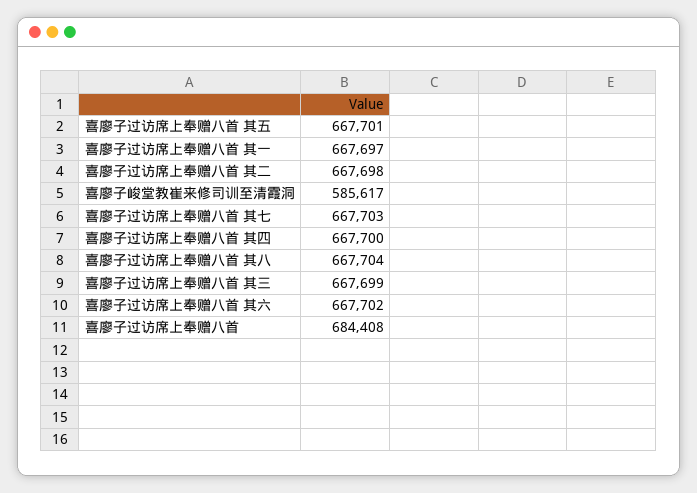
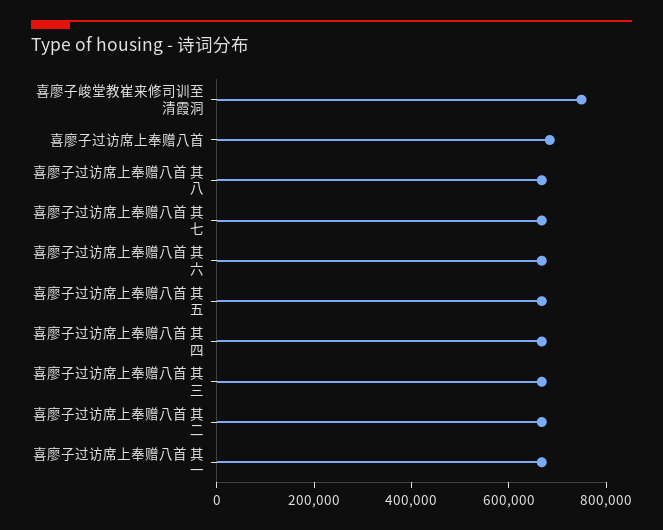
喜廖子峻堂教崔来修司训至清霞洞: 585617 -> 750000

